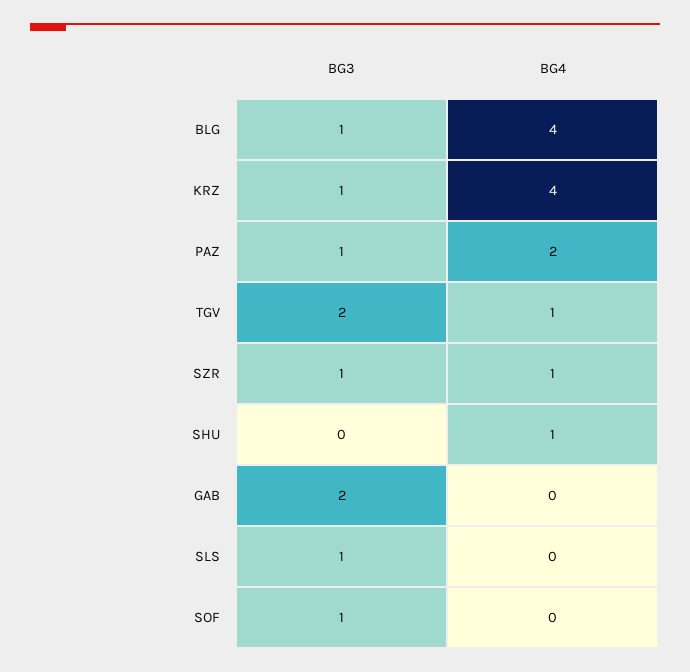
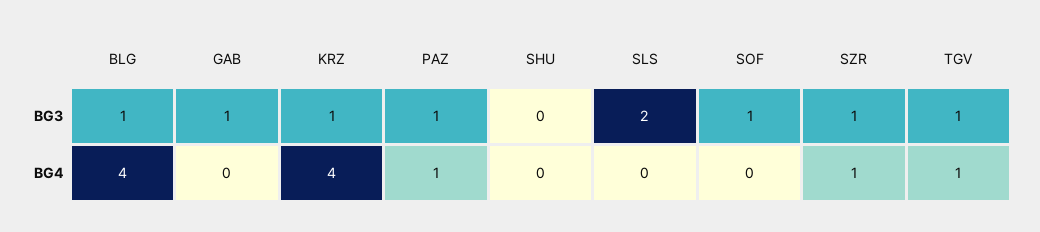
BG4, PAZ: 2 -> 1
BG3, TGV: 2 -> 1
BG4, SHU: 1 -> 0
BG3, GAB: 2 -> 1
BG3, SLS: 1 -> 2

